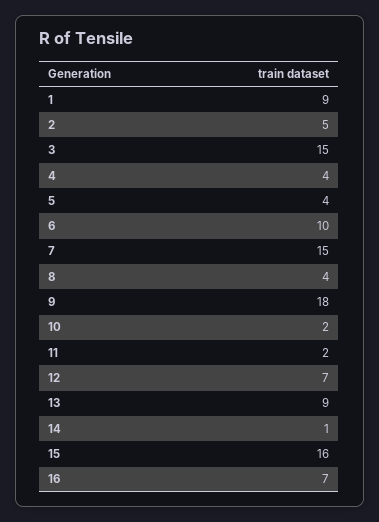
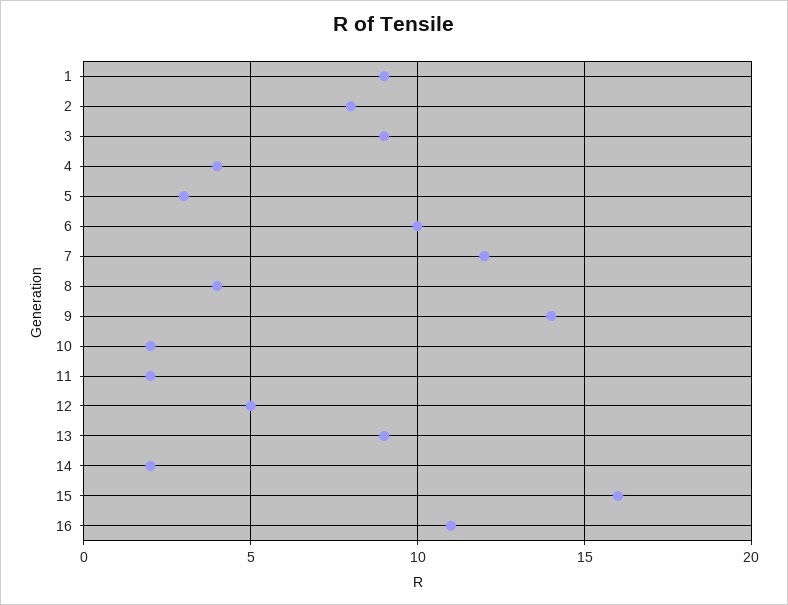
2: 5 -> 8
3: 15 -> 9
5: 4 -> 3
7: 15 -> 12
9: 18 -> 14
12: 7 -> 5
14: 1 -> 2
16: 7 -> 11

